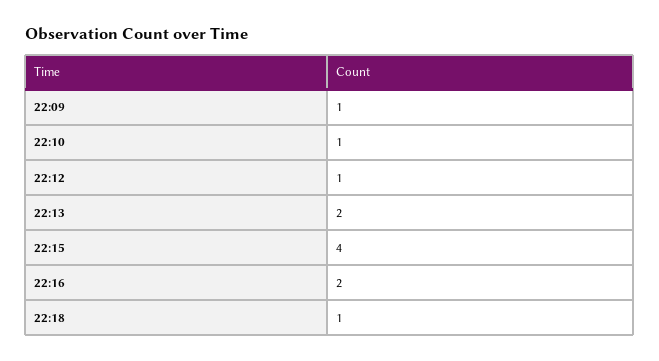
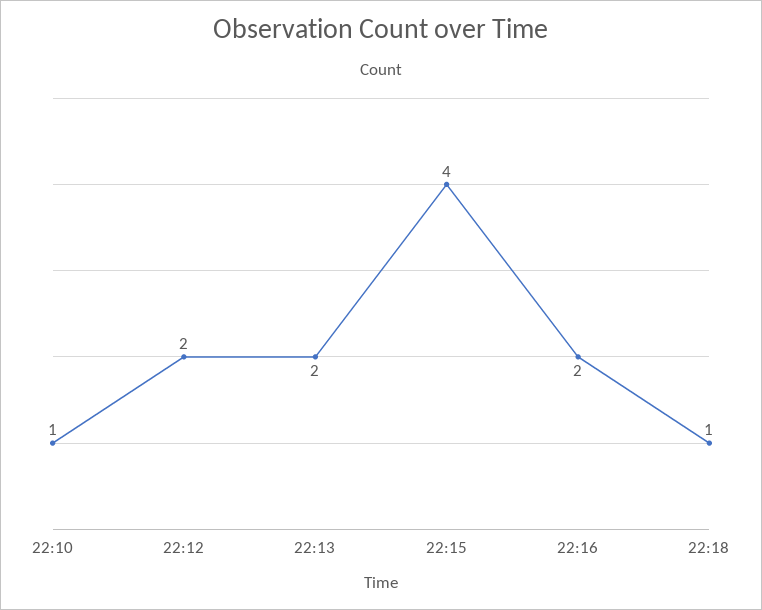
22:09: 1 -> none
22:12: 1 -> 2

